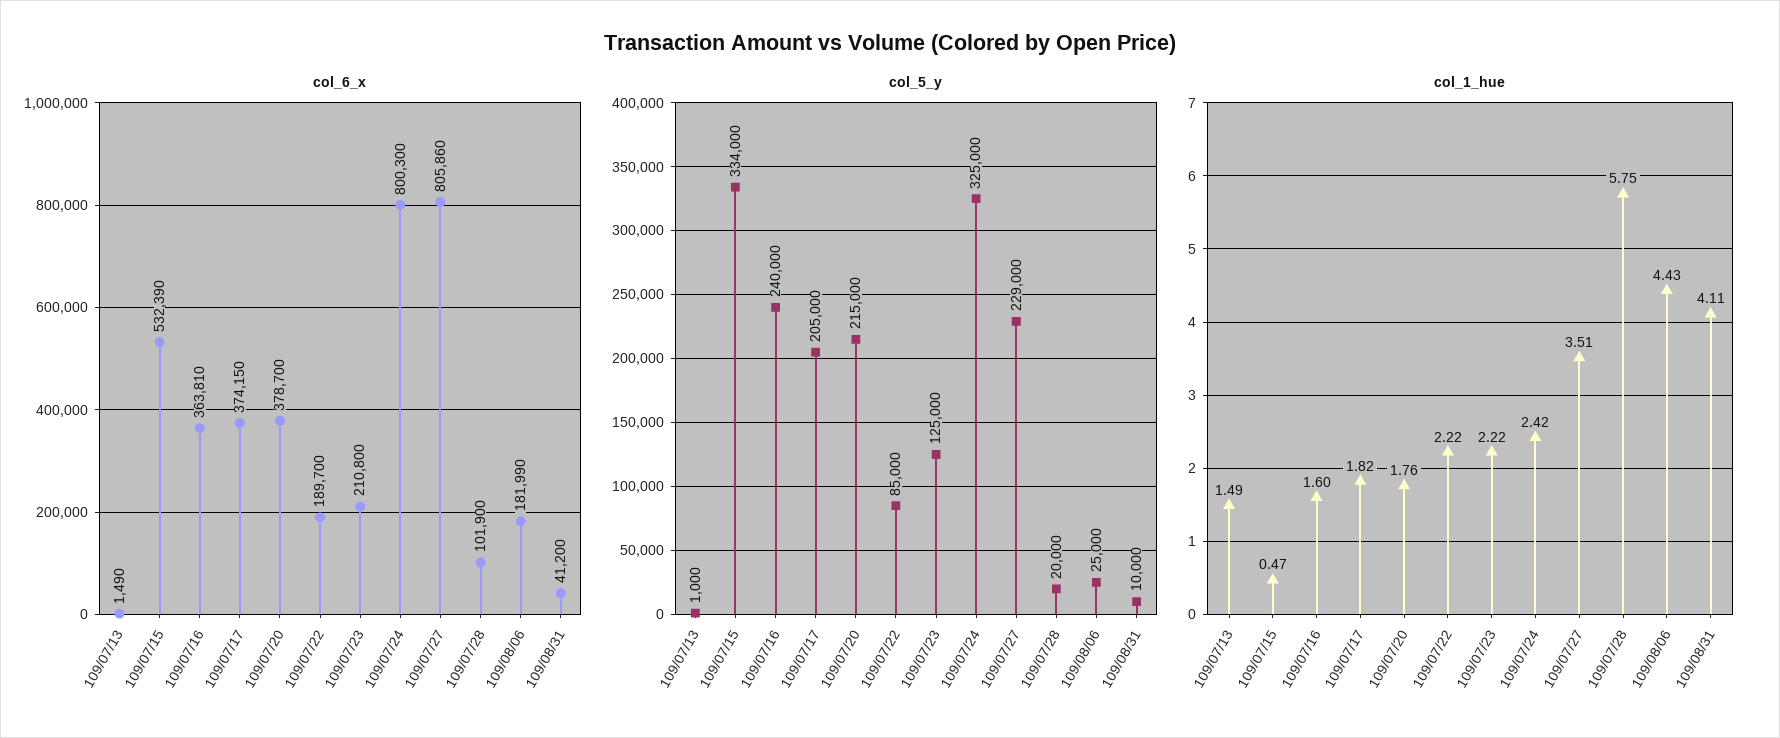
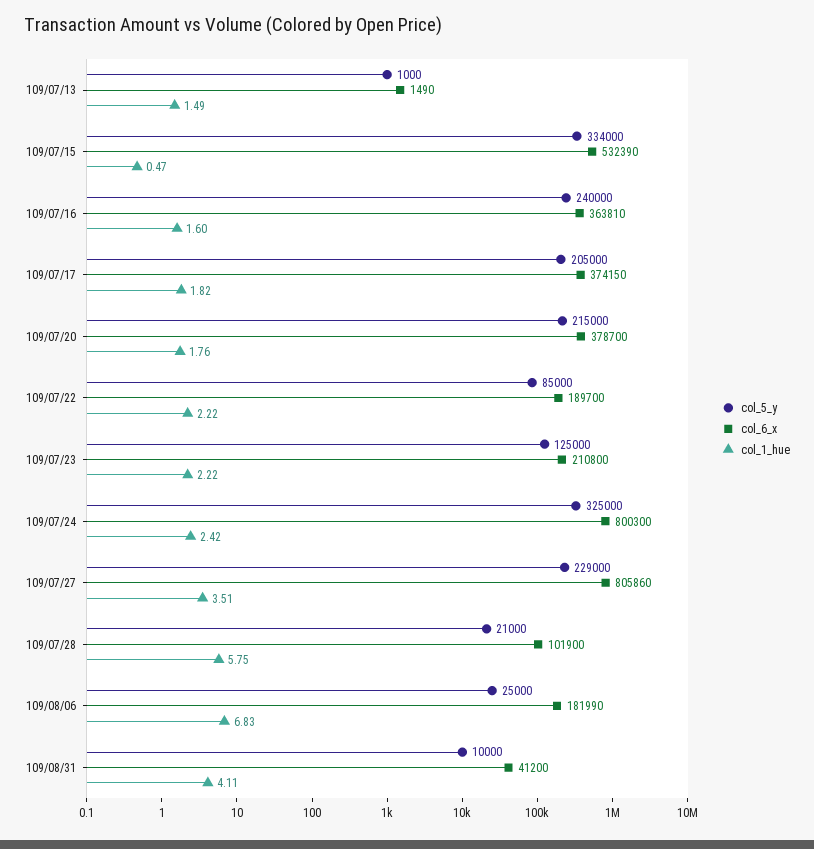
col_5_y, 109/07/28: 20000 -> 21000
col_1_hue, 109/08/06: 4.43 -> 6.83

